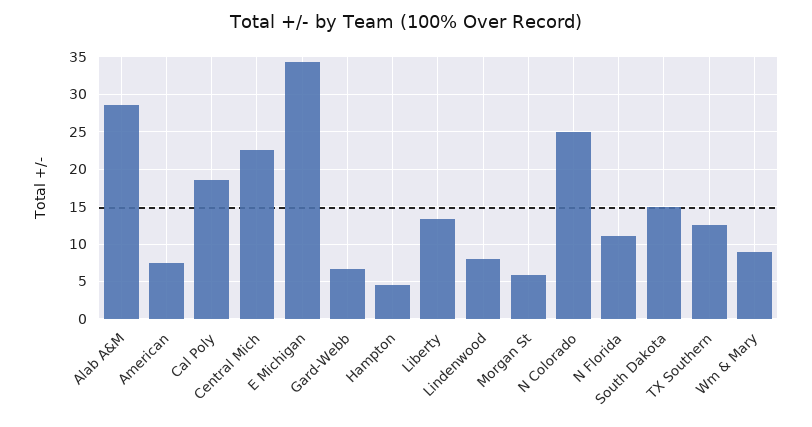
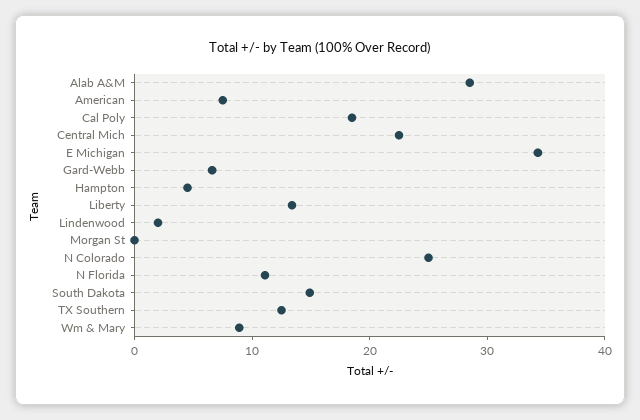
Lindenwood: 8 -> 2
Morgan St: 6 -> 0

